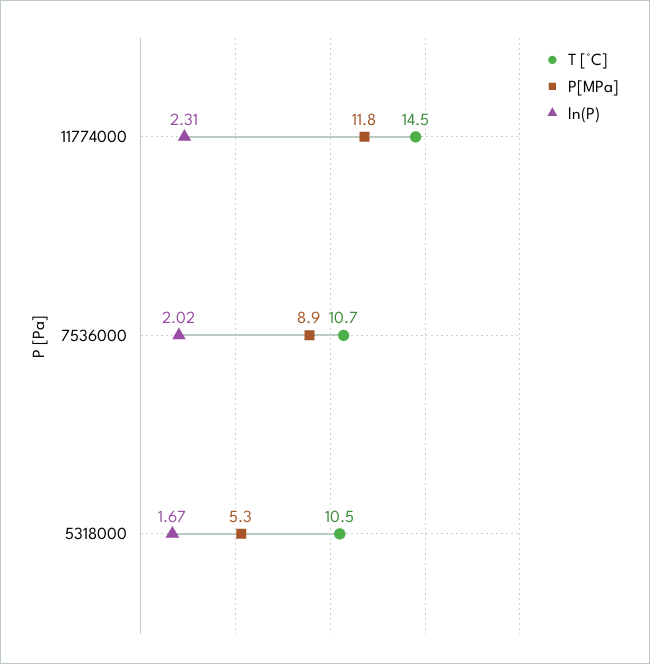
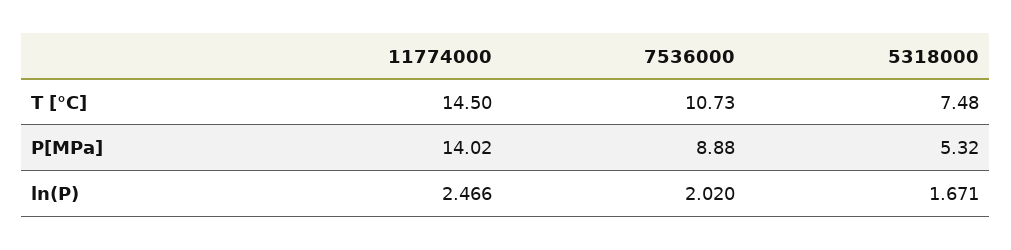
P[MPa], 11774000: 11.8 -> 14.02
ln(P), 11774000: 2.31 -> 2.466
T [°C], 5318000: 10.5 -> 7.48

